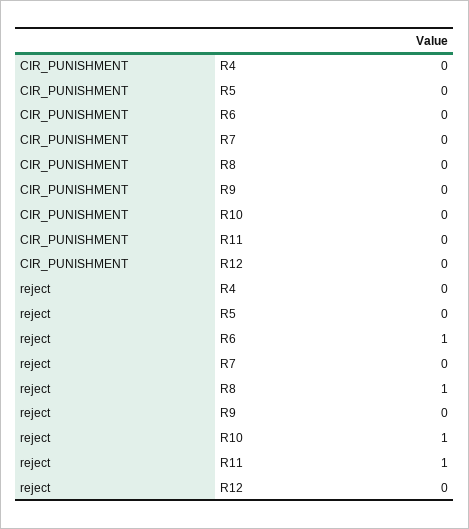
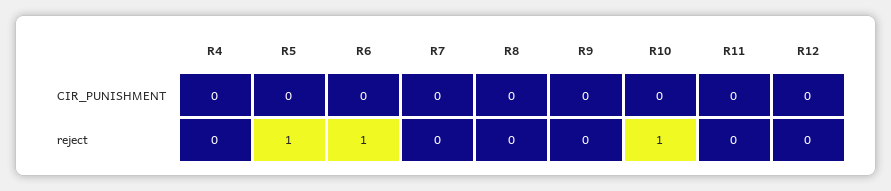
reject, R5: 0 -> 1
reject, R8: 1 -> 0
reject, R11: 1 -> 0

